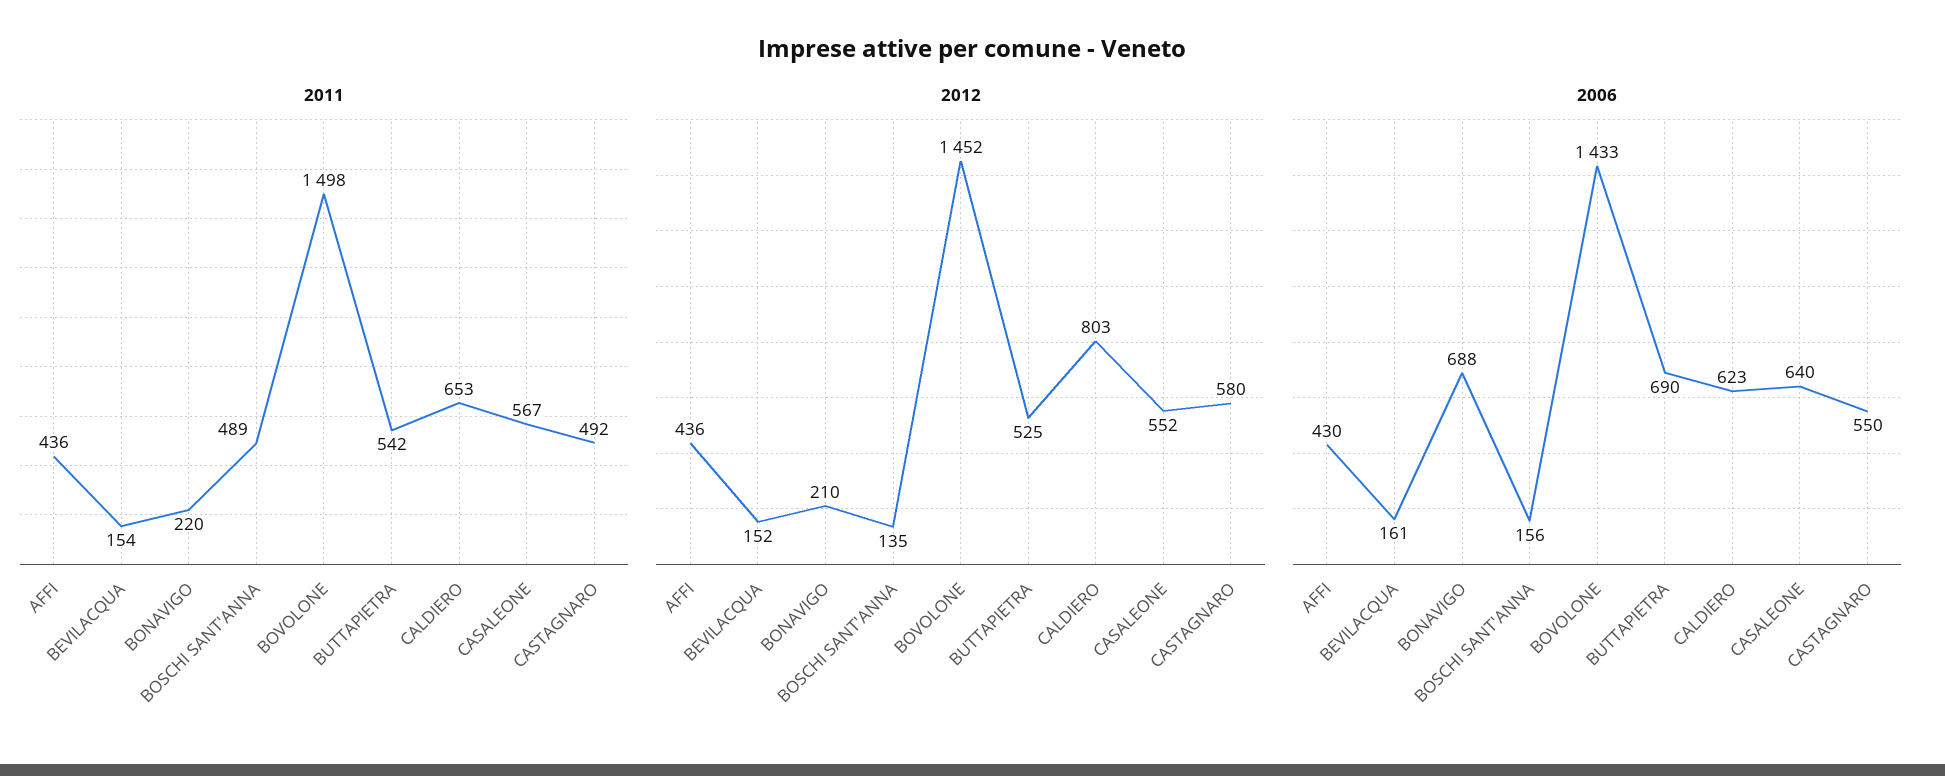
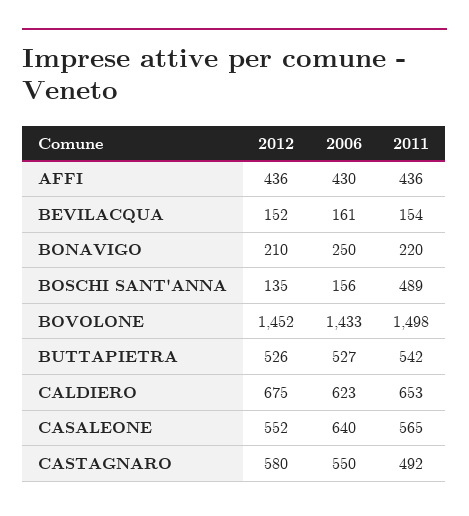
2011, CASALEONE: 567 -> 565
2012, BUTTAPIETRA: 525 -> 526
2012, CALDIERO: 803 -> 675
2006, BONAVIGO: 688 -> 250
2006, BUTTAPIETRA: 690 -> 527

